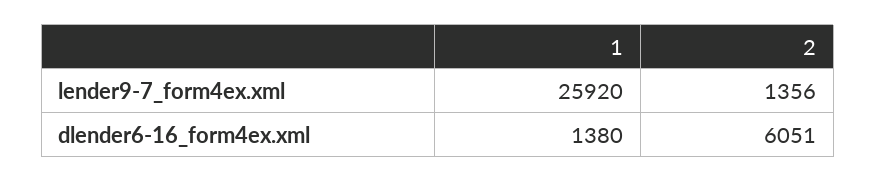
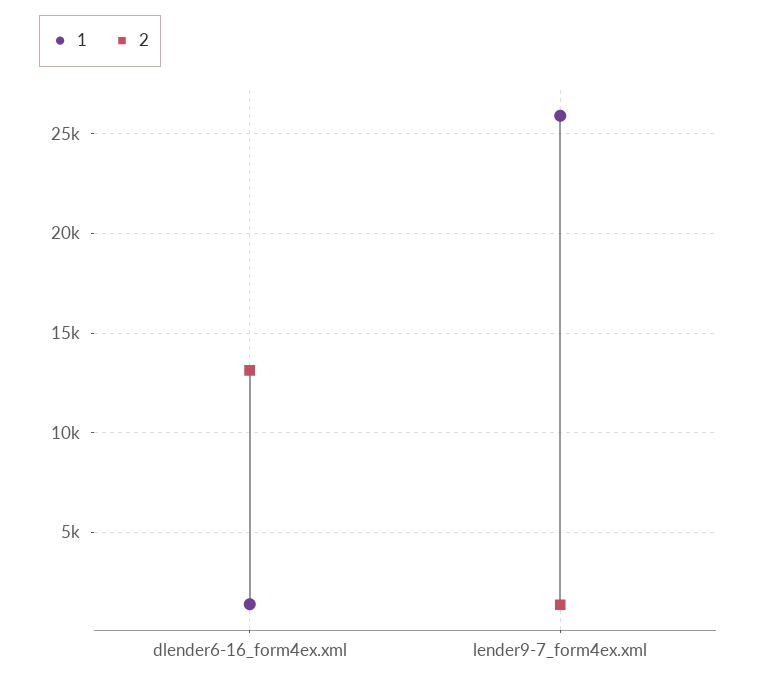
2, dlender6-16_form4ex.xml: 6051 -> 13000

